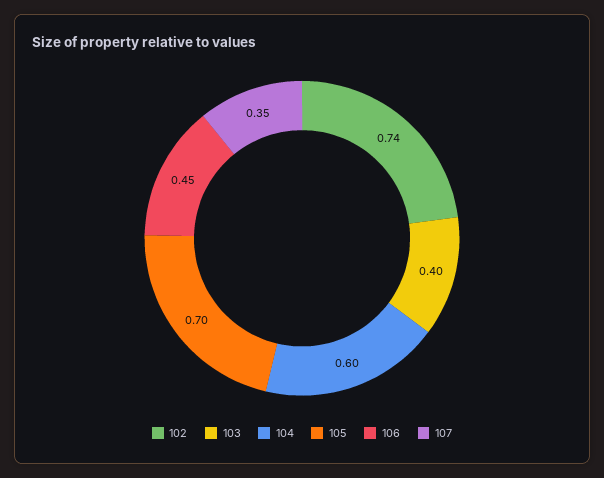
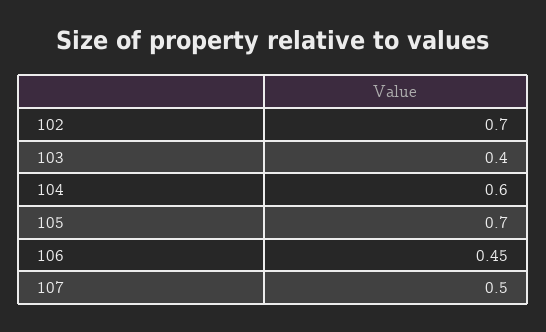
102: 0.74 -> 0.7
107: 0.35 -> 0.5

